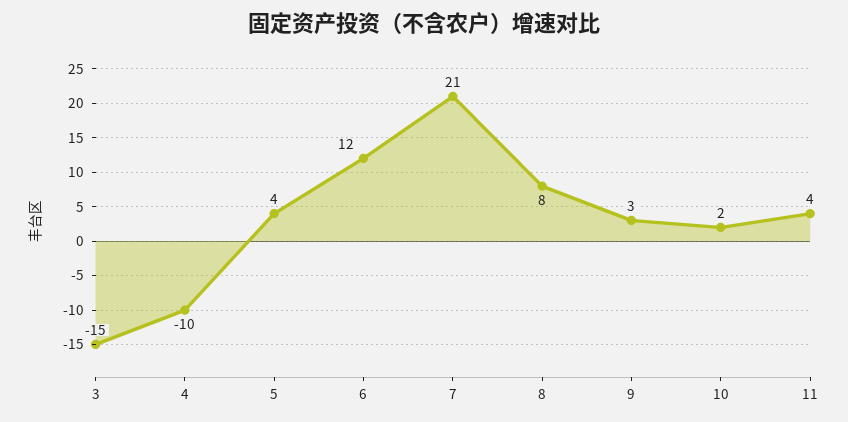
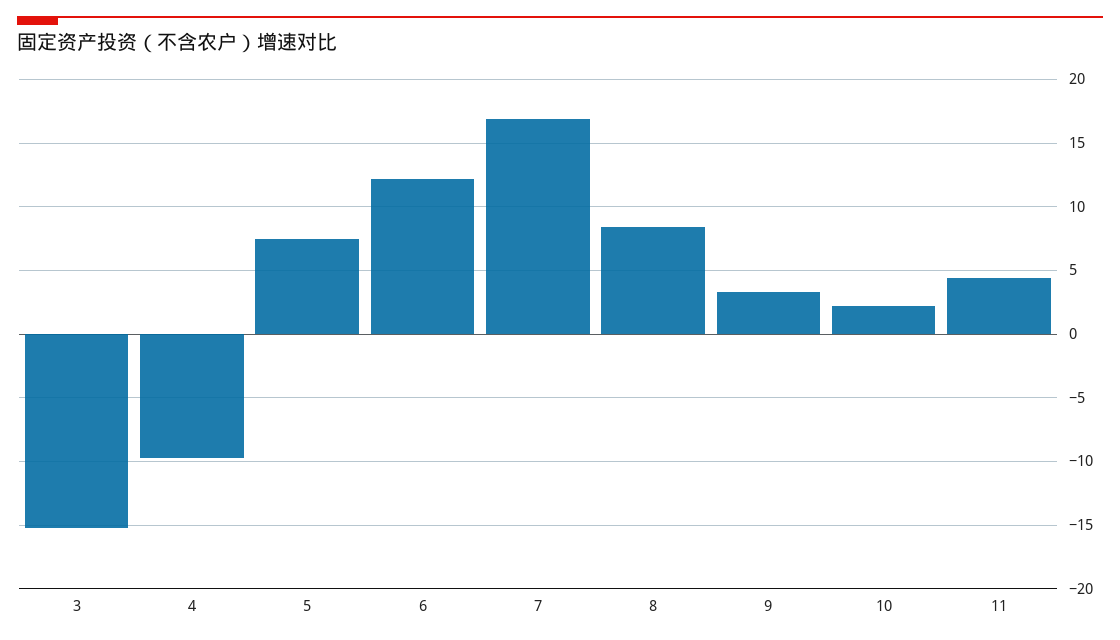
5: 4 -> 7.5
7: 21 -> 17

